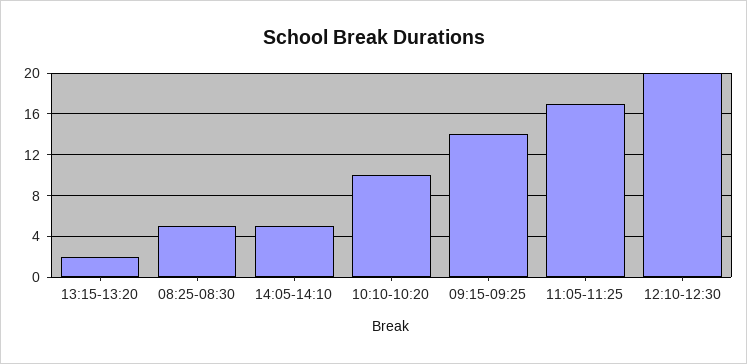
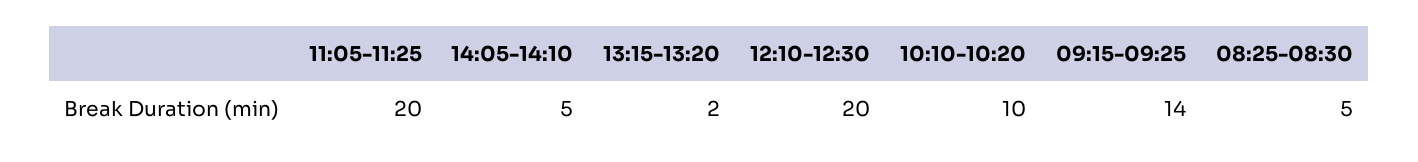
11:05-11:25: 17 -> 20

